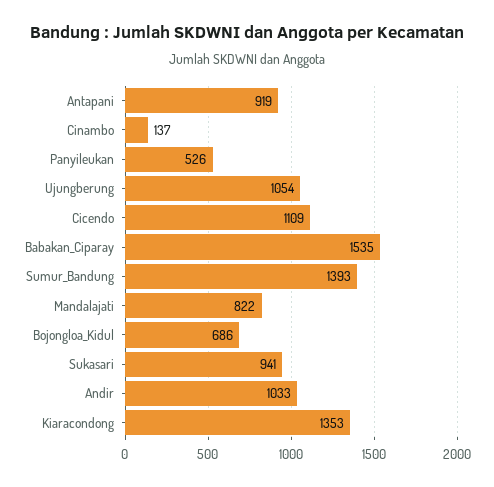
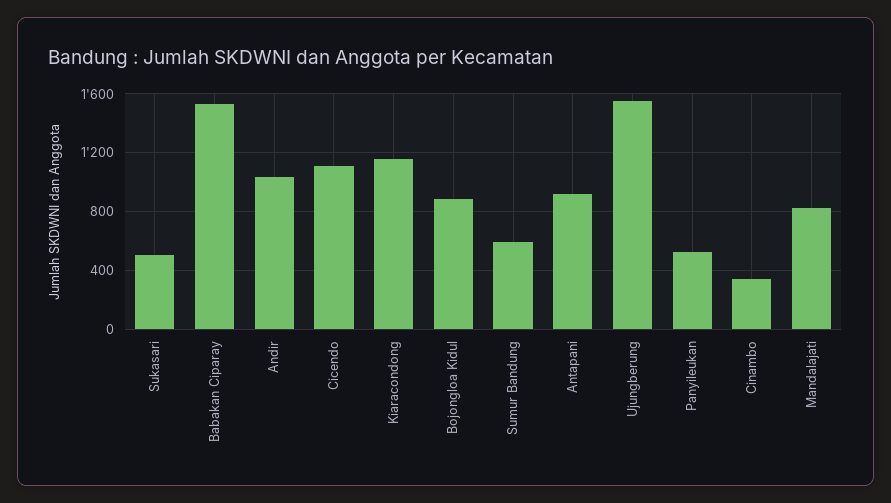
Cinambo: 137 -> 350
Ujungberung: 1054 -> 1550
Sumur_Bandung: 1393 -> 600
Bojongloa_Kidul: 686 -> 900
Sukasari: 941 -> 500
Kiaracondong: 1353 -> 1150

